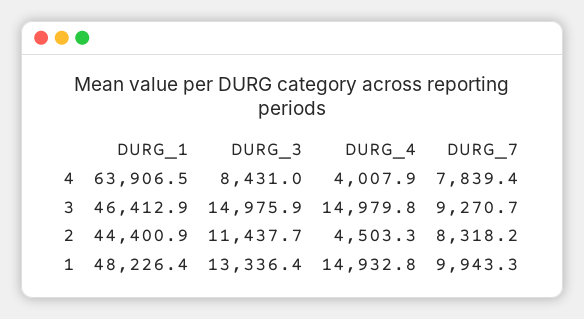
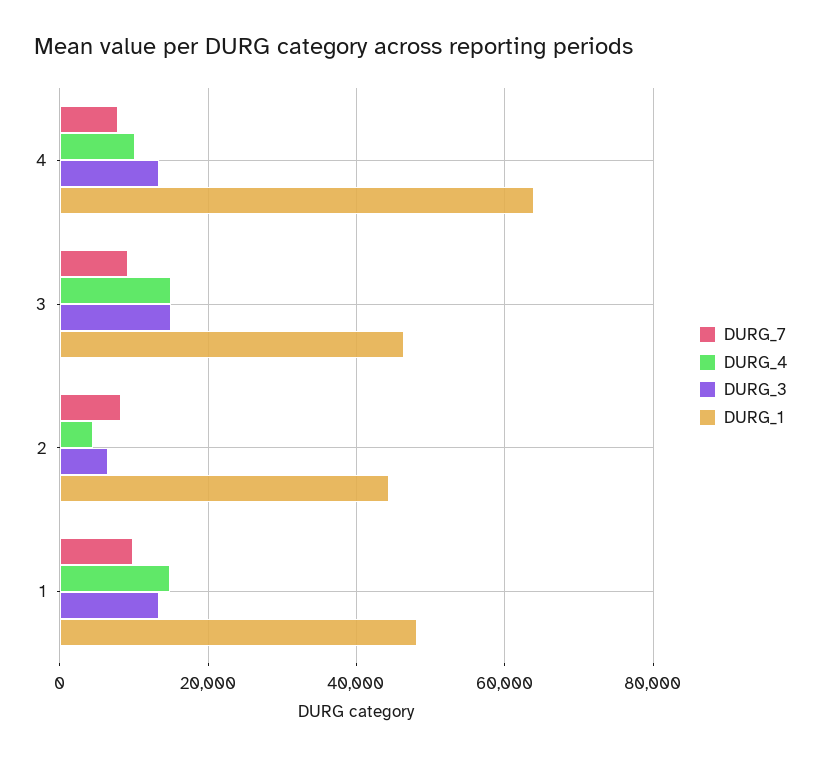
DURG_3, 4: 8431 -> 14000
DURG_4, 4: 4007.9 -> 10000
DURG_3, 2: 11437.7 -> 6000

